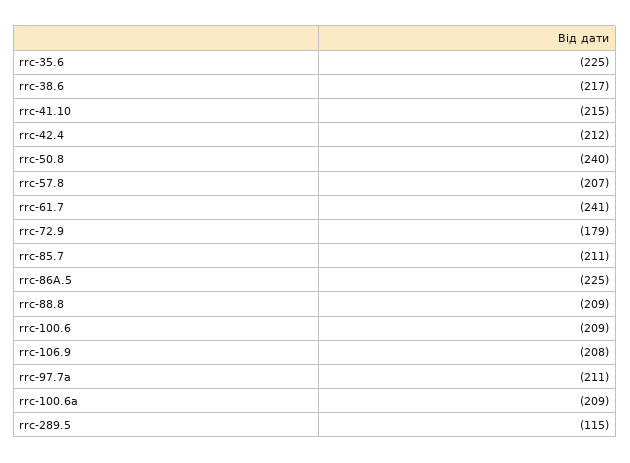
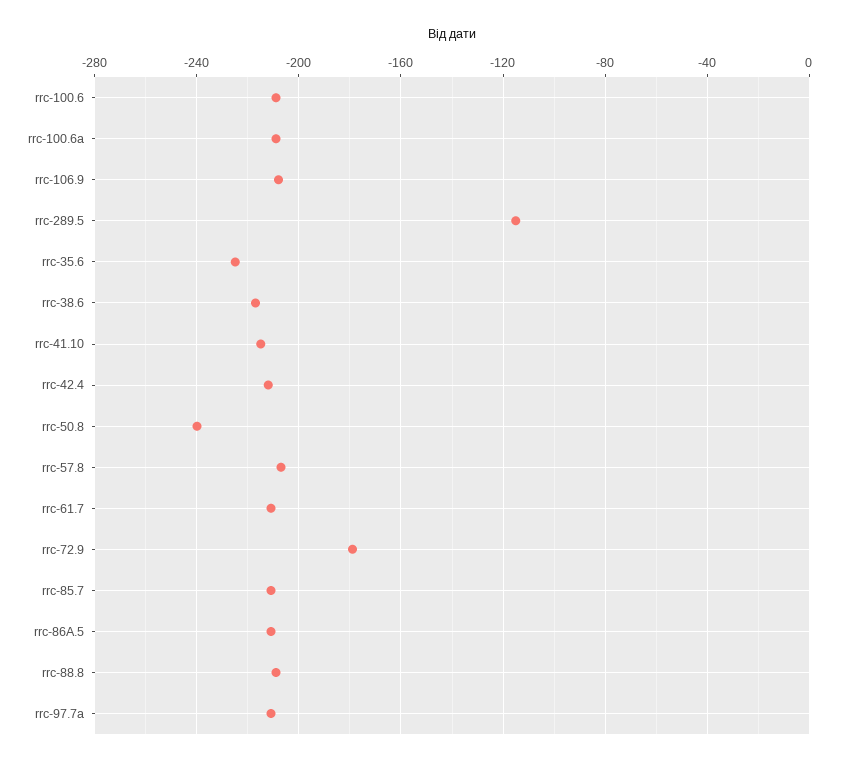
rrc-61.7: -241 -> -210
rrc-86A.5: -225 -> -210

